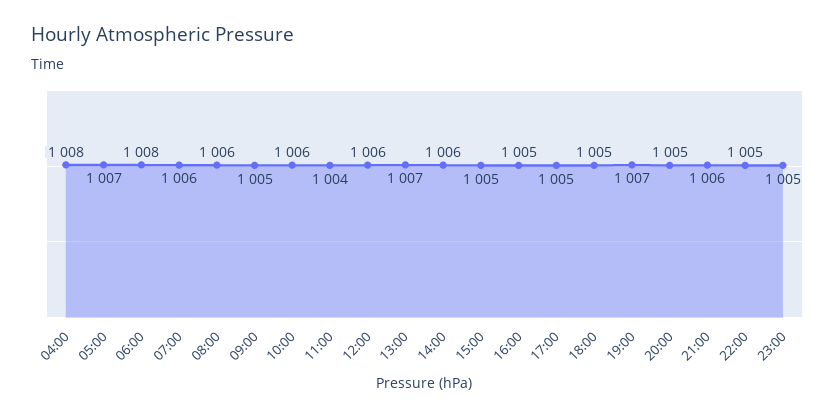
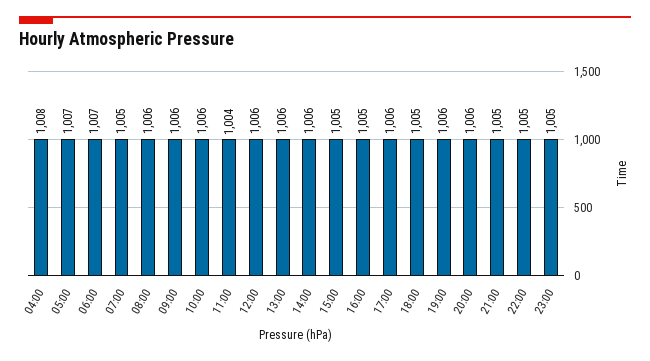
06:00: 1008 -> 1007
07:00: 1006 -> 1005
09:00: 1005 -> 1006
13:00: 1007 -> 1006
17:00: 1005 -> 1006
19:00: 1007 -> 1006
20:00: 1005 -> 1006
21:00: 1006 -> 1005

